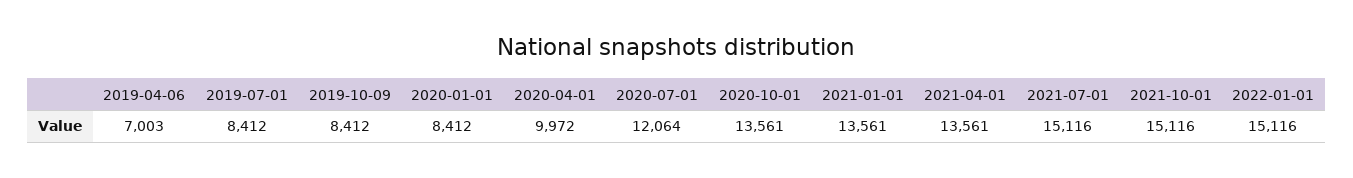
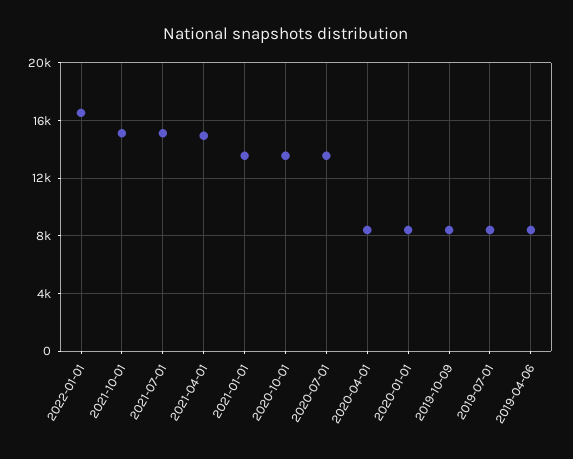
2019-04-06: 7003 -> 8500
2020-04-01: 9972 -> 8500
2020-07-01: 12064 -> 13500
2021-04-01: 13561 -> 15000
2022-01-01: 15116 -> 16500

